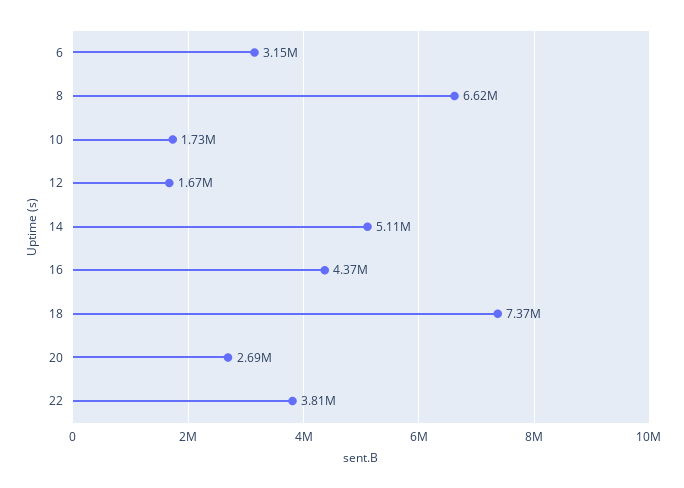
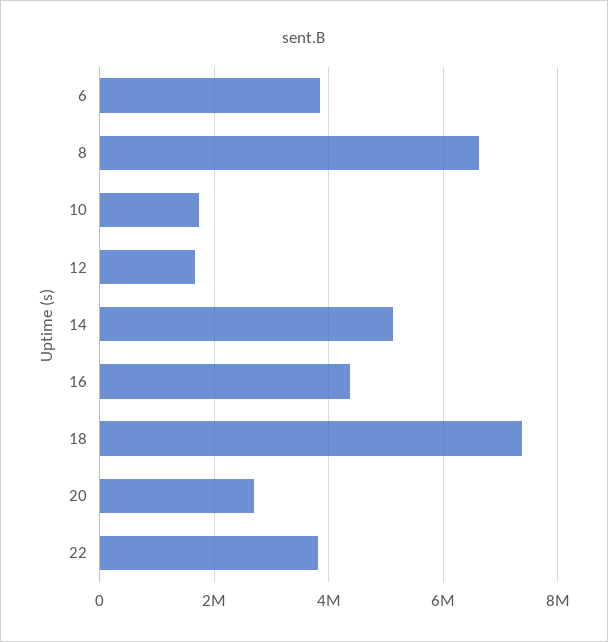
6: 3150000 -> 3800000

